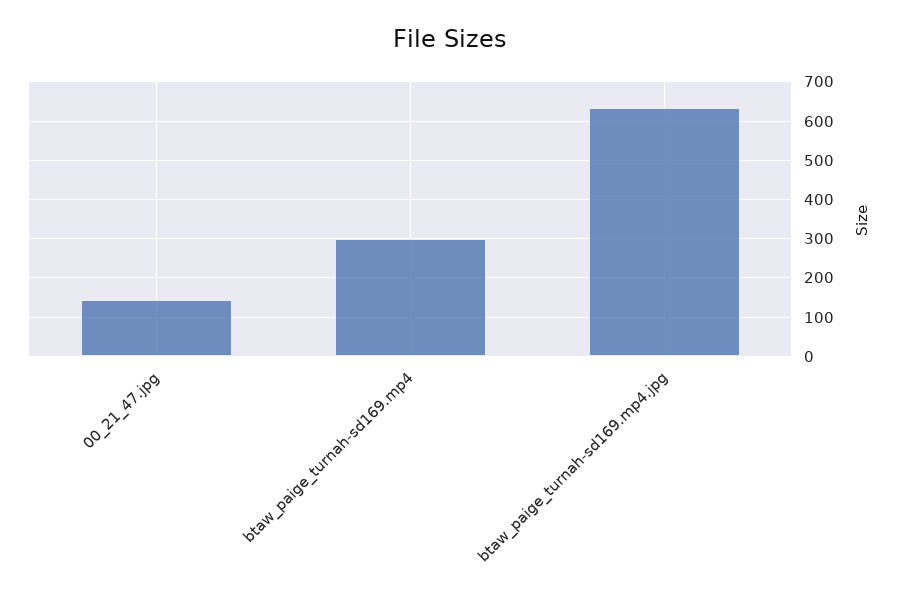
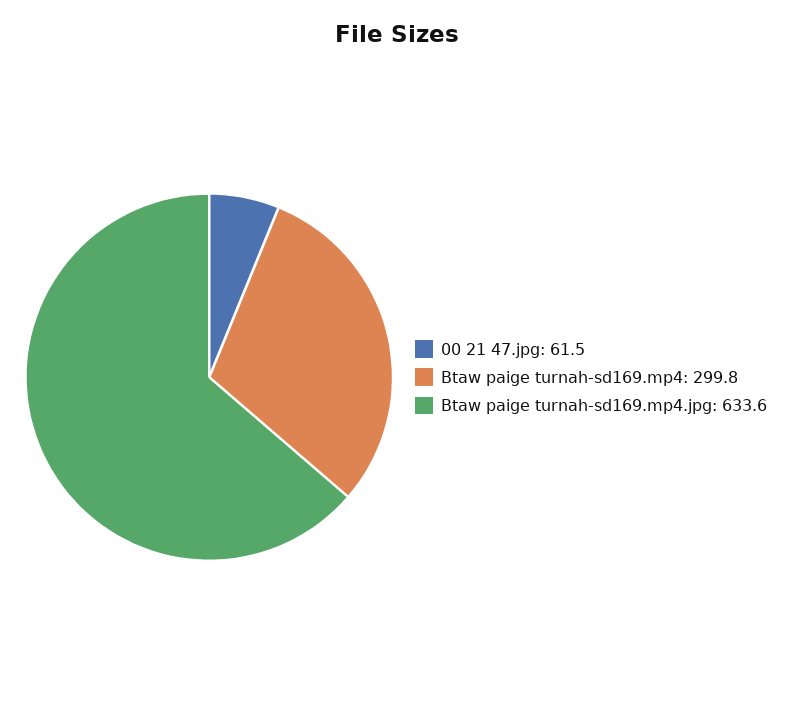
00_21_47.jpg: 140 -> 61.5

